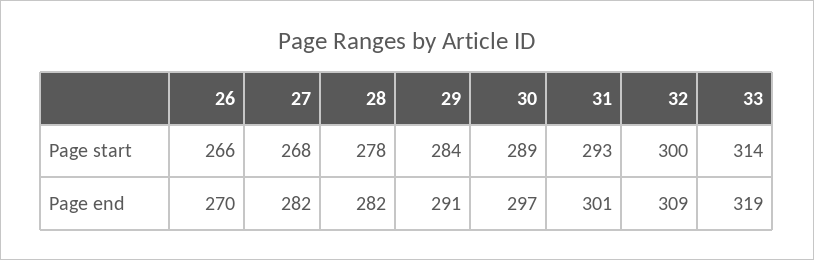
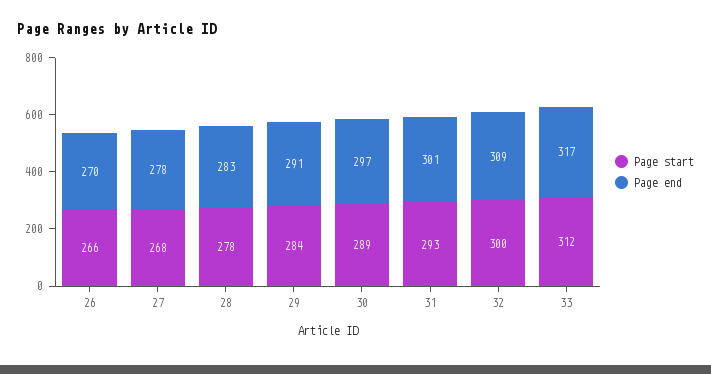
Page start, 33: 314 -> 312
Page end, 27: 282 -> 278
Page end, 28: 282 -> 283
Page end, 33: 319 -> 317

